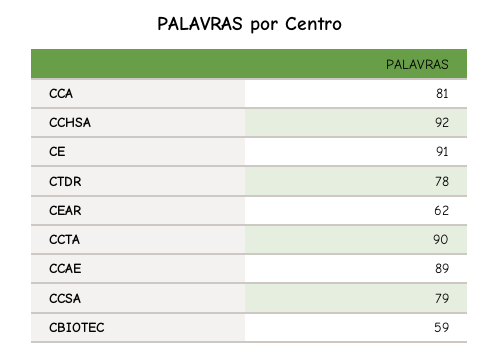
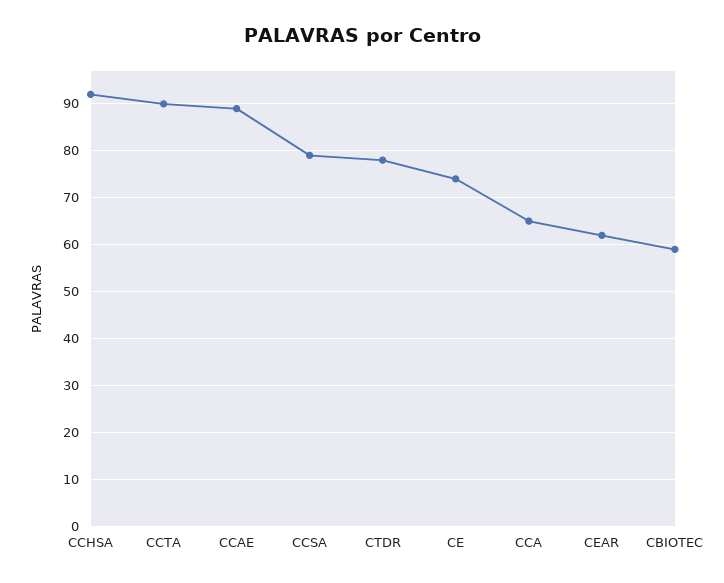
CCA: 81 -> 65
CE: 91 -> 75

